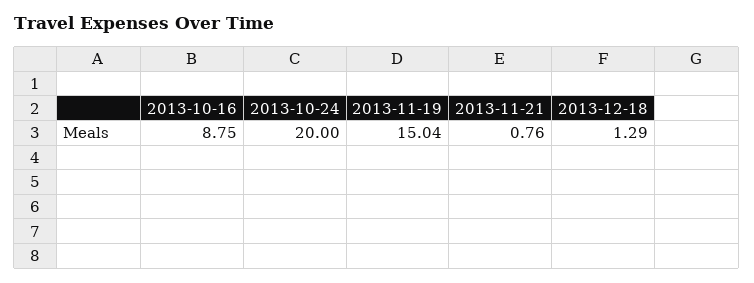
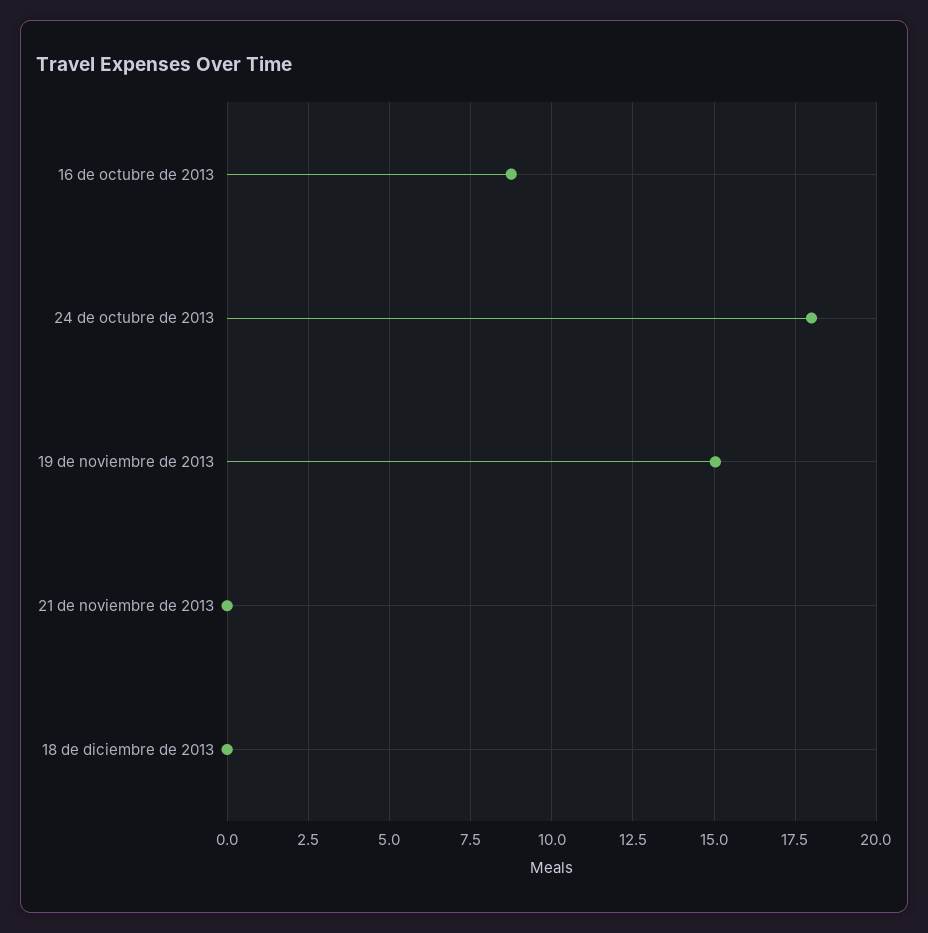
2013-10-24: 20 -> 18
2013-11-21: 0.76 -> 0
2013-12-18: 1.29 -> 0

